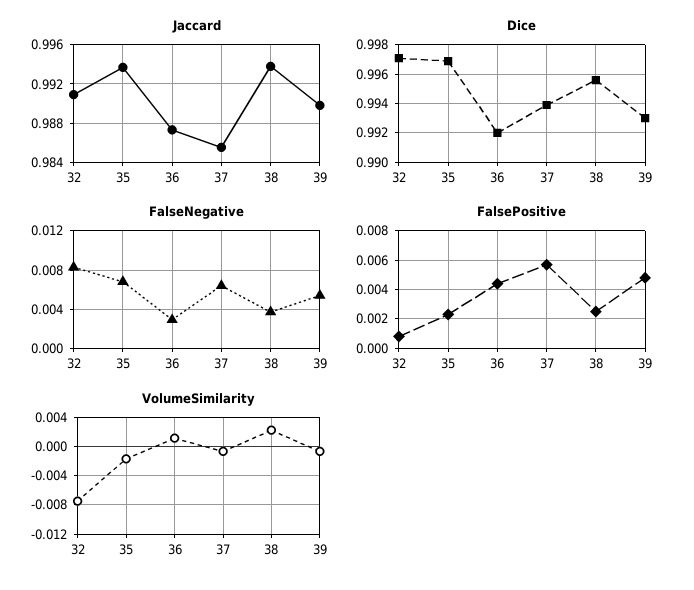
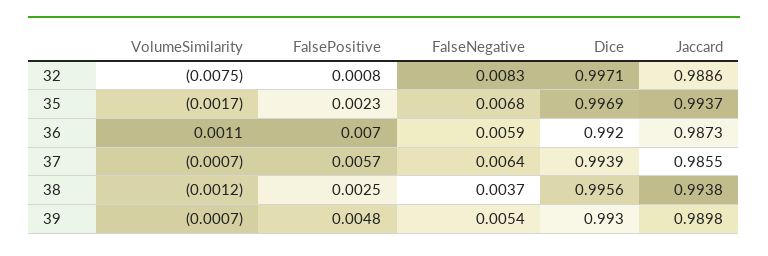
Jaccard, 32: 0.991 -> 0.9886
FalseNegative, 36: 0.003 -> 0.0059
FalsePositive, 36: 0.0045 -> 0.007
VolumeSimilarity, 38: 0.002 -> -0.0012

